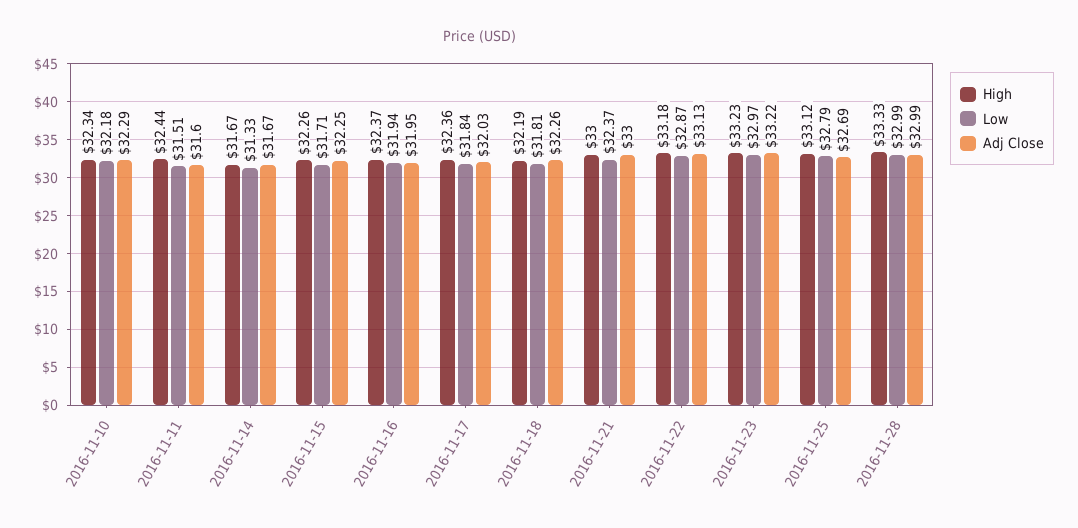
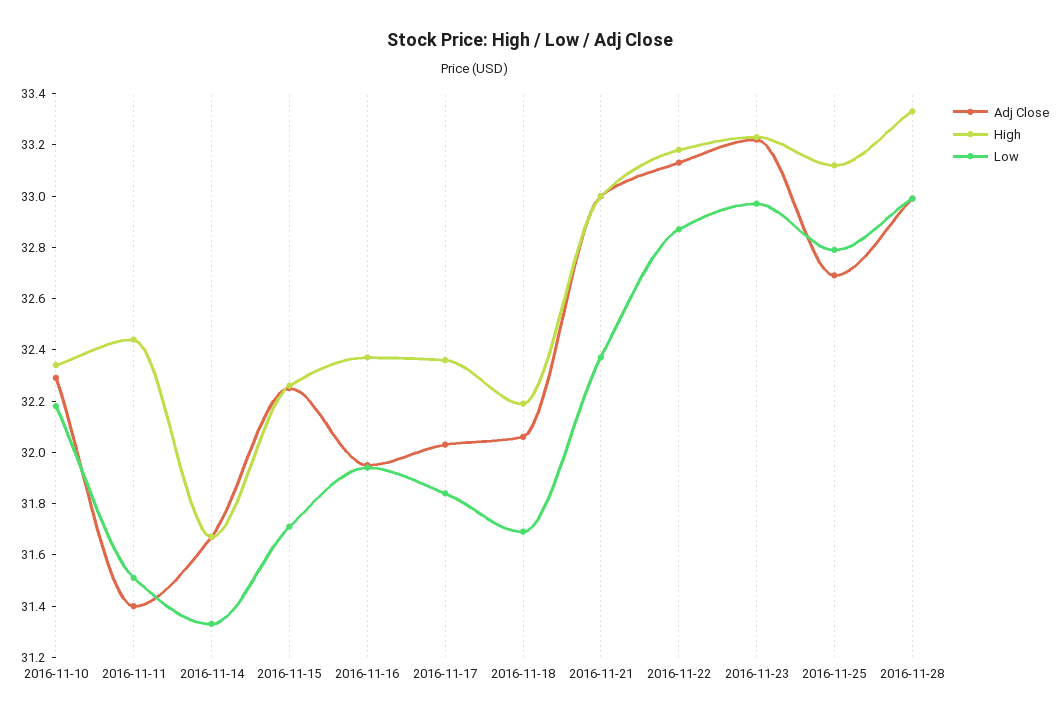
Adj Close, 2016-11-11: 31.6 -> 31.4
Low, 2016-11-18: 31.81 -> 31.7
Adj Close, 2016-11-18: 32.26 -> 32.05

